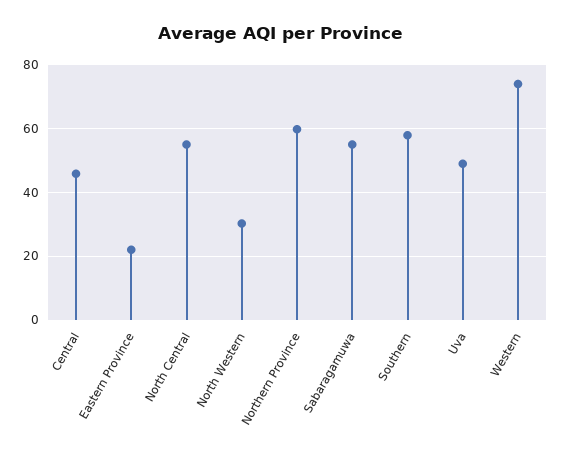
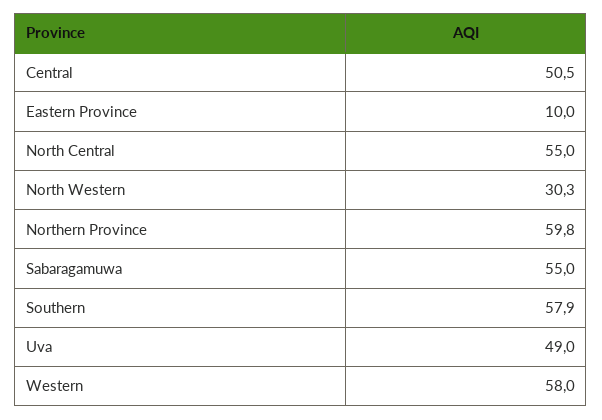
Central: 46 -> 50.5
Eastern Province: 22 -> 10
Western: 74 -> 58

